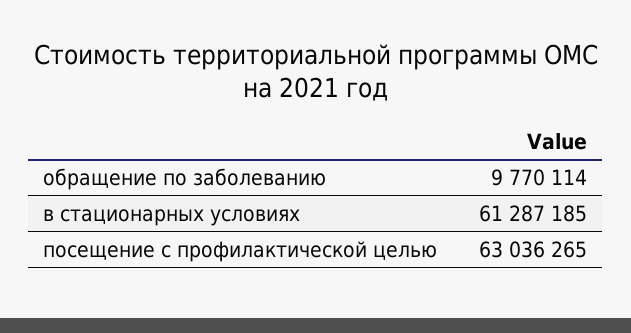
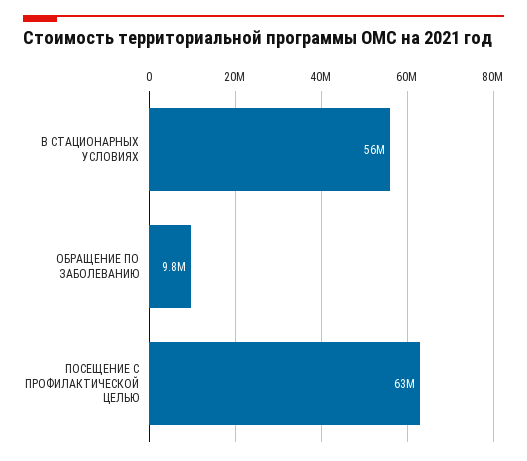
в стационарных условиях: 61287185 -> 56000000

